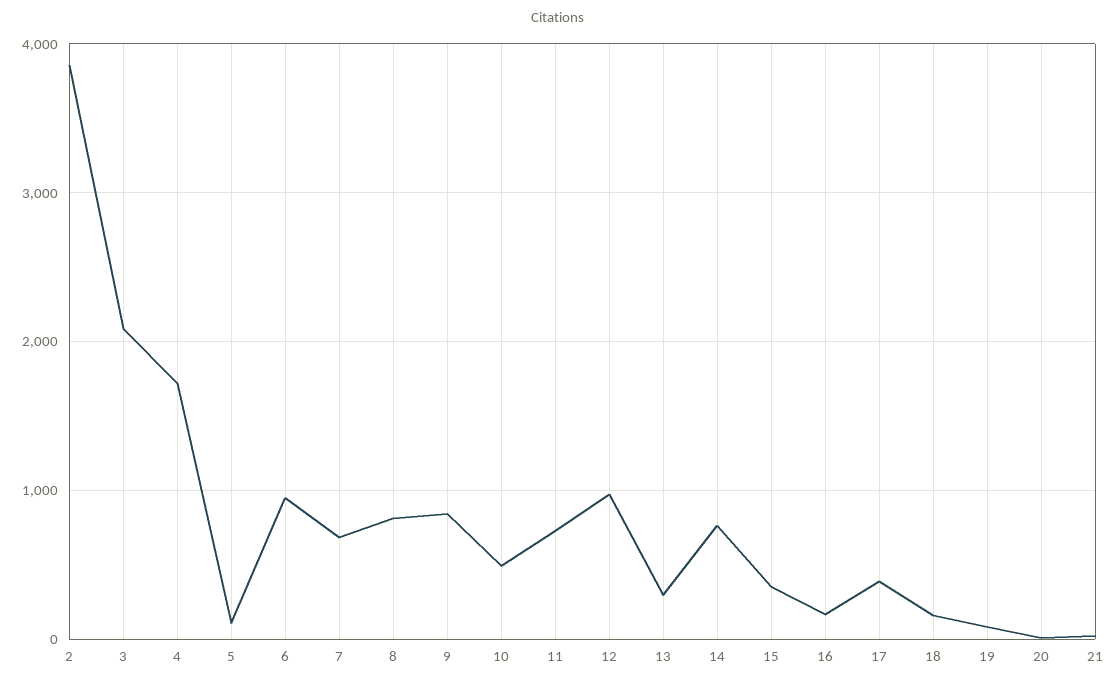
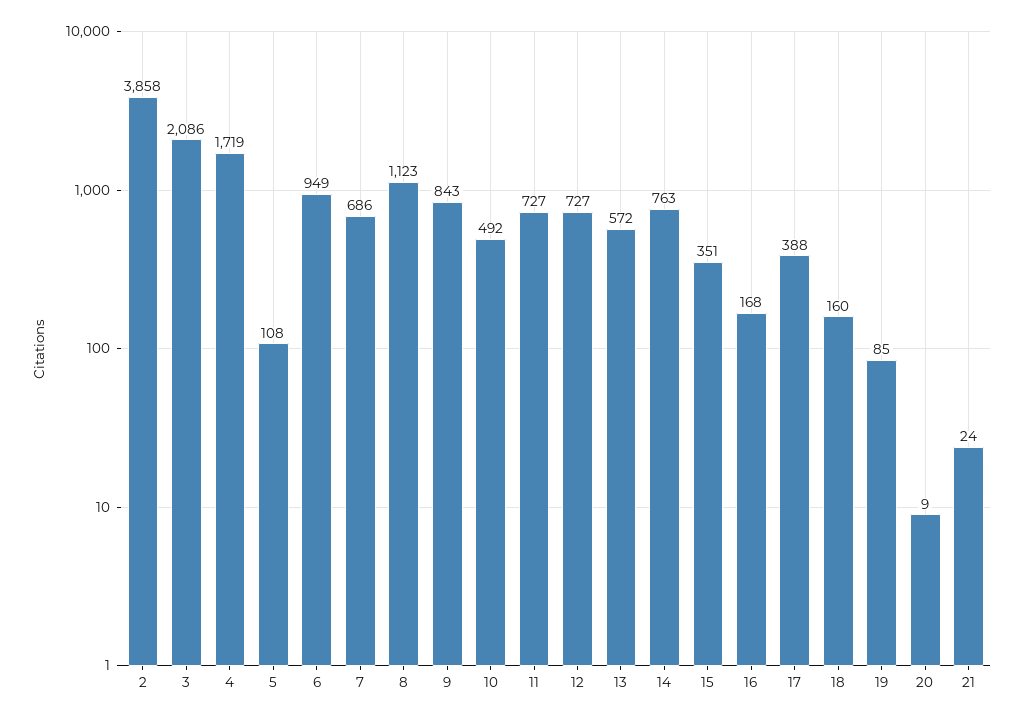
8: 800 -> 1123
12: 1000 -> 727
13: 300 -> 572

